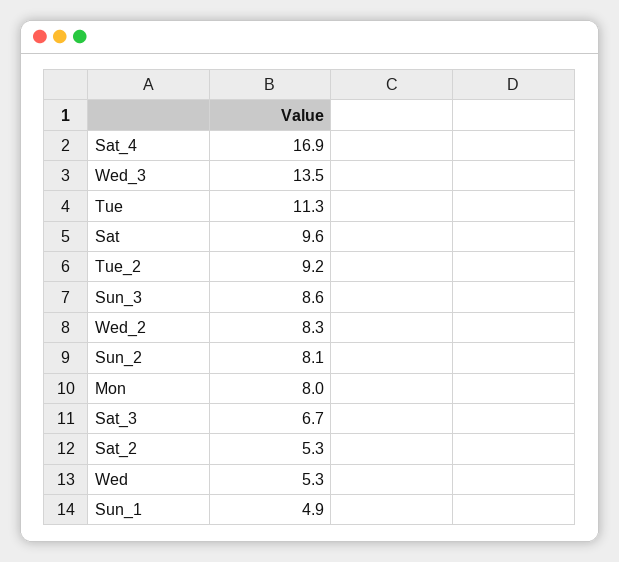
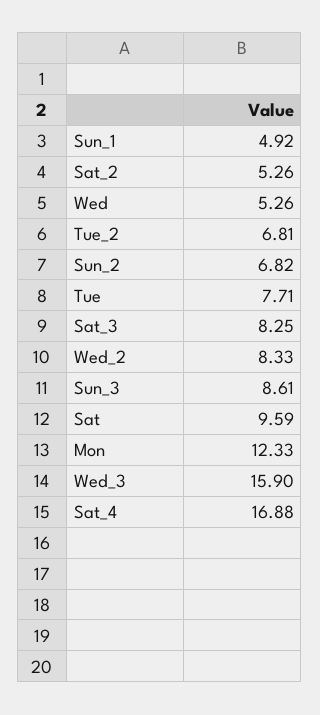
Wed_3: 13.5 -> 15.9
Tue: 11.3 -> 7.71
Tue_2: 9.2 -> 6.81
Sun_2: 8.1 -> 6.82
Mon: 8 -> 12.33
Sat_3: 6.7 -> 8.25

